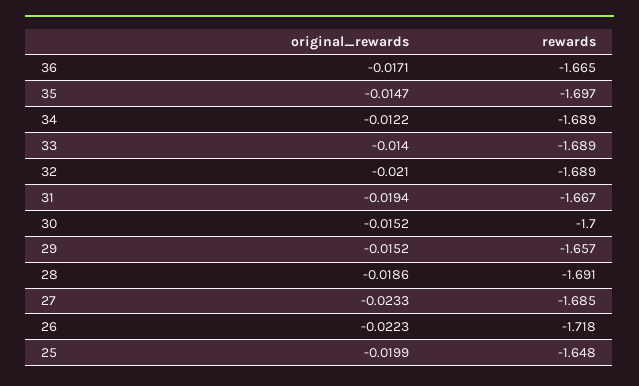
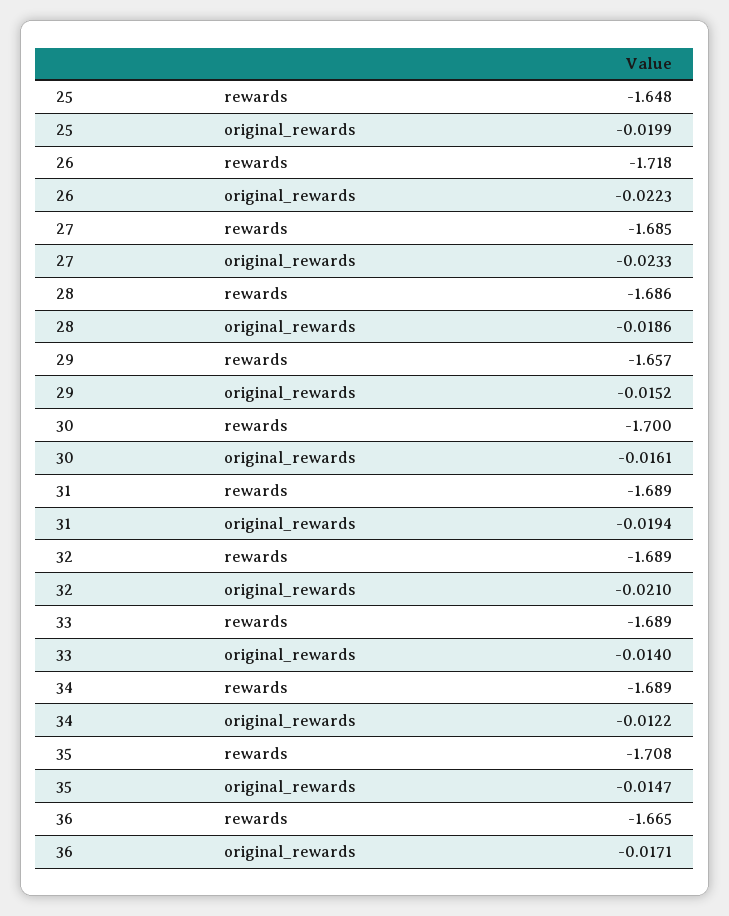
rewards, 35: -1.697 -> -1.708
rewards, 31: -1.667 -> -1.689
original_rewards, 30: -0.0152 -> -0.0161
rewards, 28: -1.691 -> -1.686

